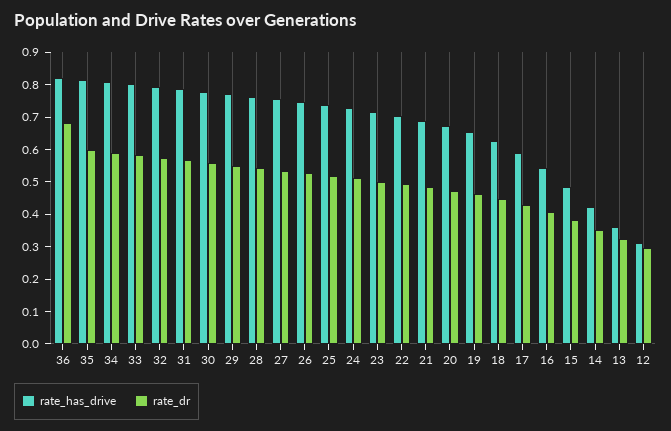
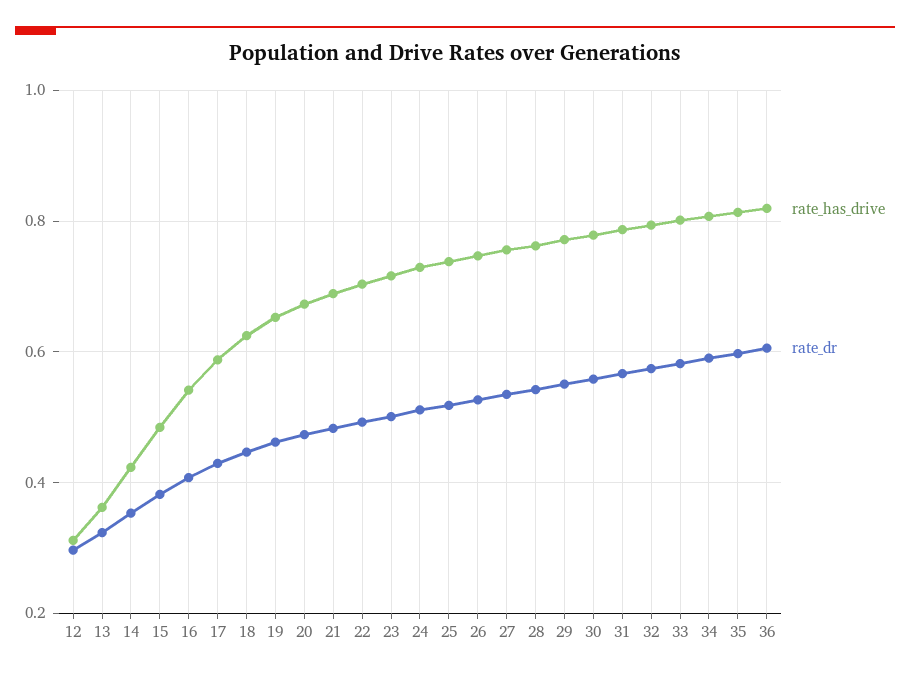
rate_dr, 36: 0.675 -> 0.6

